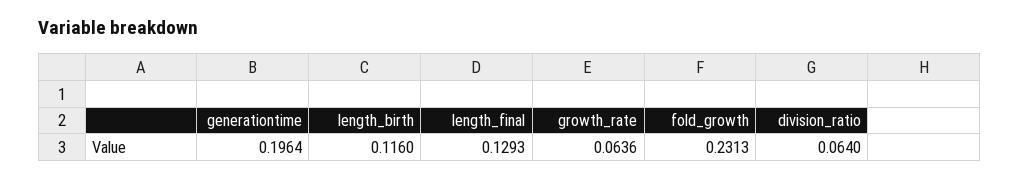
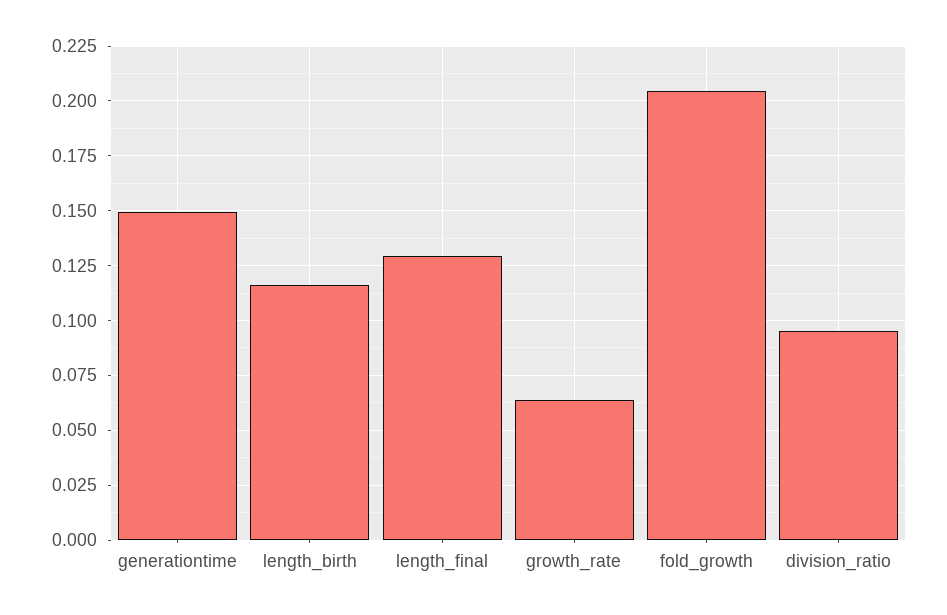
generationtime: 0.1964 -> 0.15
fold_growth: 0.2313 -> 0.205
division_ratio: 0.064 -> 0.095

